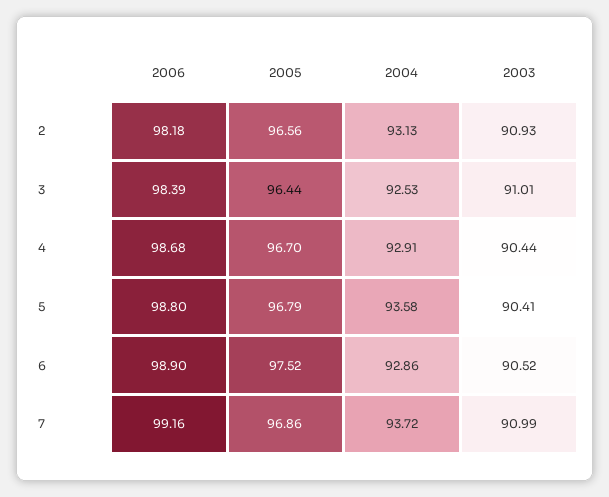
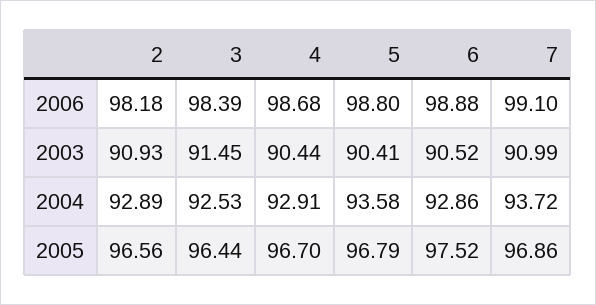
2004, 2: 93.13 -> 92.89
2003, 3: 91.01 -> 91.45
2006, 6: 98.9 -> 98.88
2006, 7: 99.16 -> 99.1

